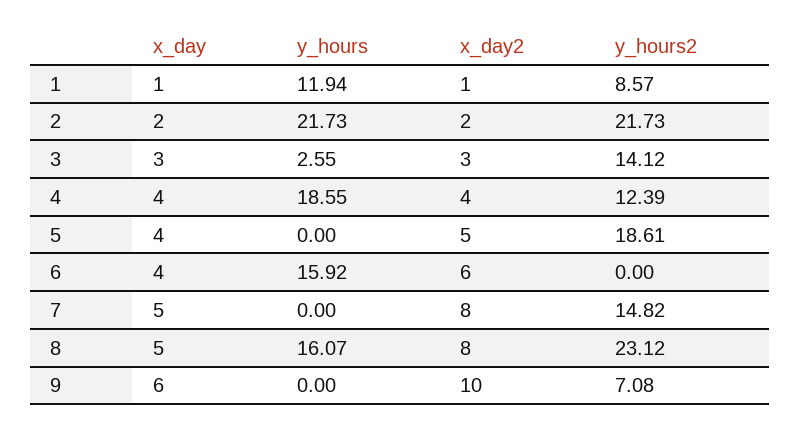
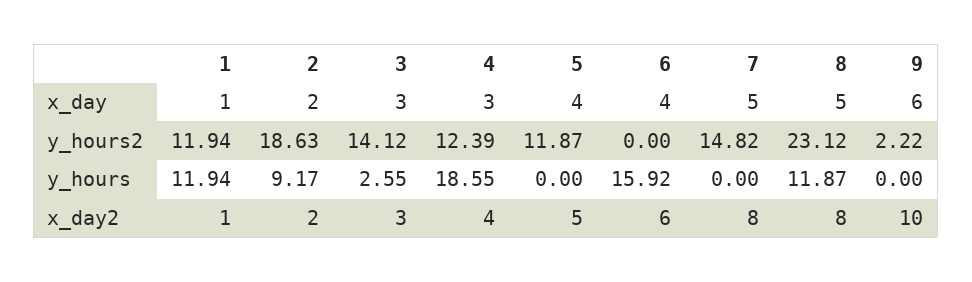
y_hours2, 1: 8.57 -> 11.94
y_hours, 2: 21.73 -> 9.17
y_hours2, 2: 21.73 -> 18.63
x_day, 4: 4 -> 3
y_hours2, 5: 18.61 -> 11.87
y_hours, 8: 16.07 -> 11.87
y_hours2, 9: 7.08 -> 2.22

